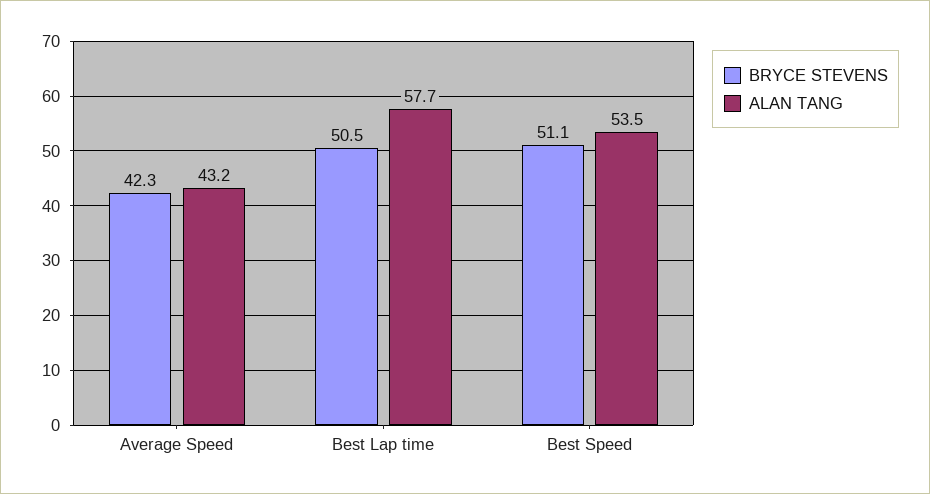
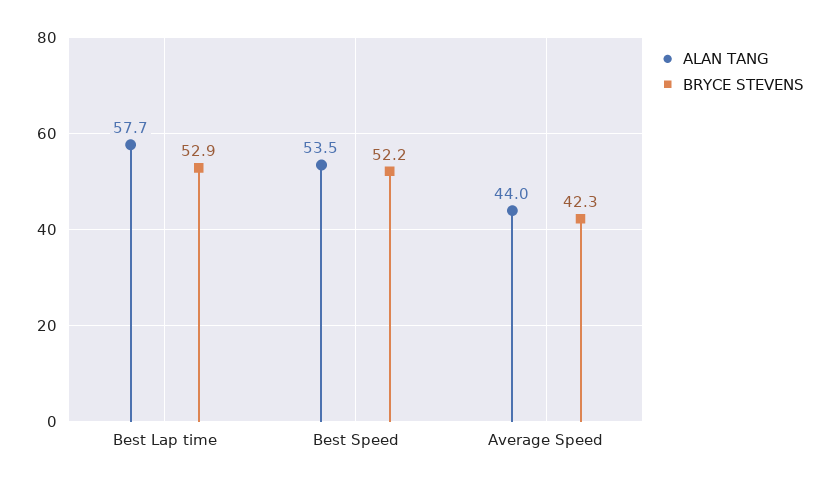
ALAN TANG, Average Speed: 43.2 -> 44
BRYCE STEVENS, Best Lap time: 50.5 -> 52.9
BRYCE STEVENS, Best Speed: 51.1 -> 52.2

